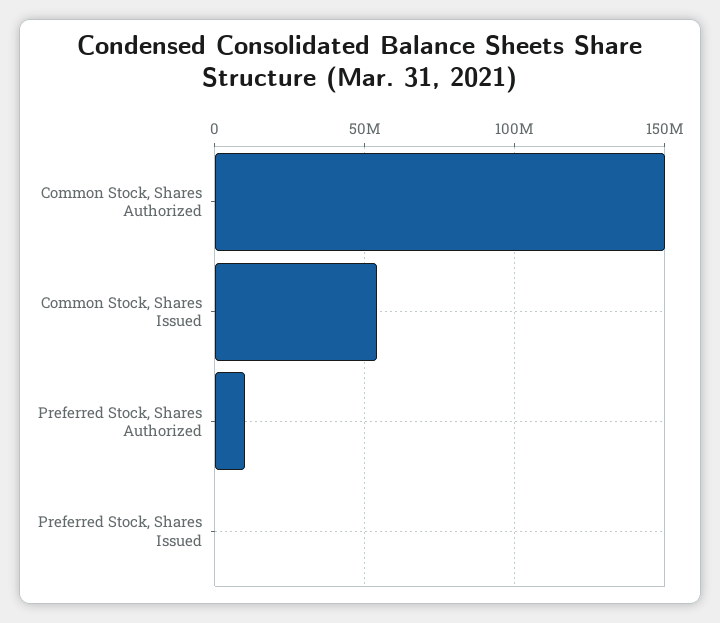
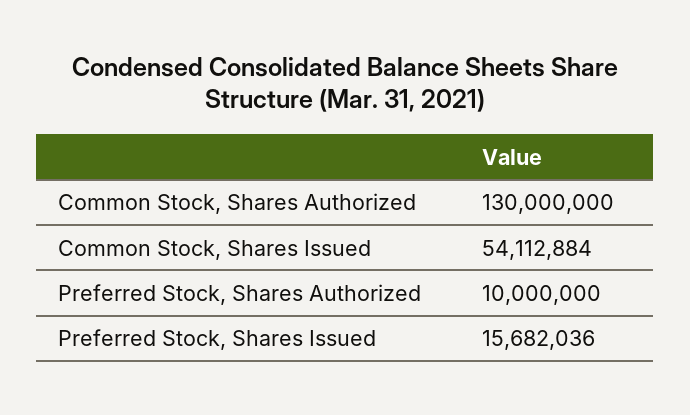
Common Stock, Shares Authorized: 150000000 -> 130000000
Preferred Stock, Shares Issued: 0 -> 15682036

